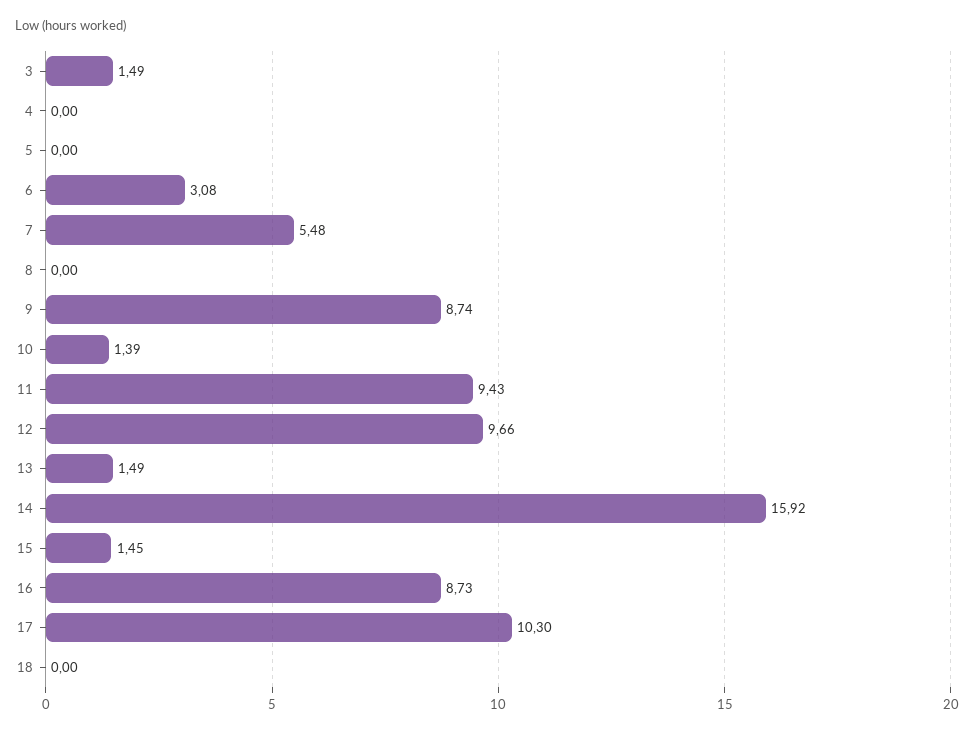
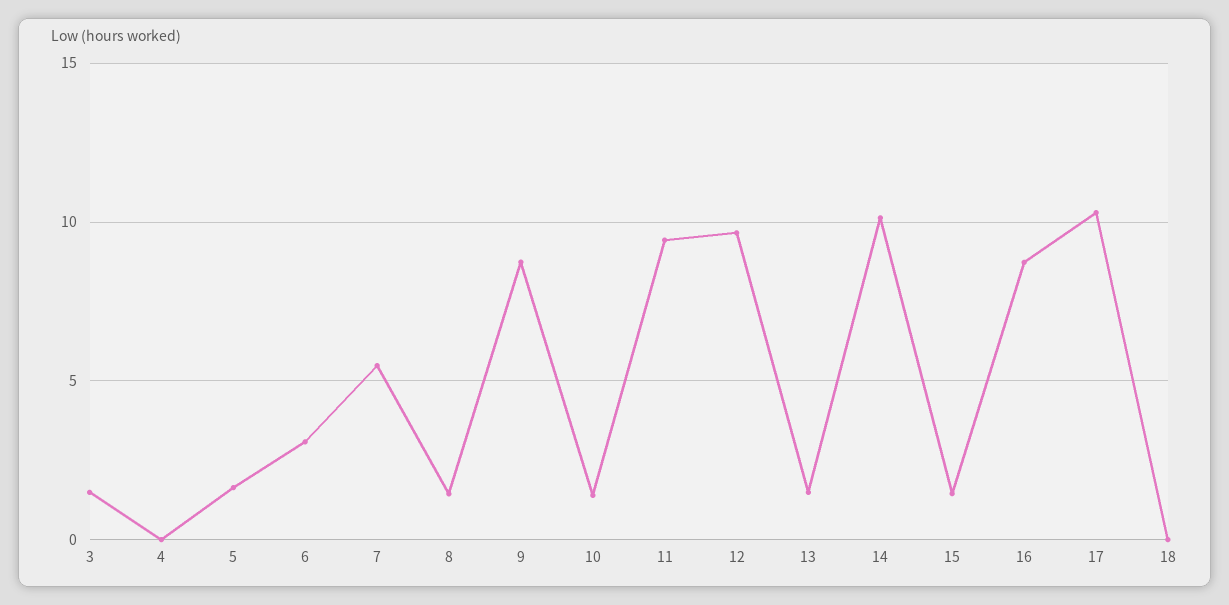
5: 0 -> 1.5
8: 0 -> 1.5
14: 15.92 -> 10

